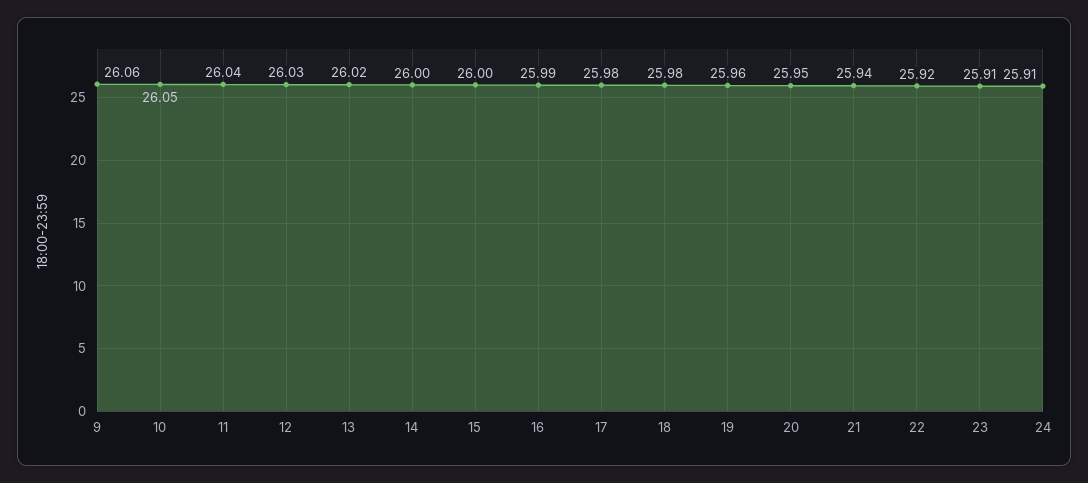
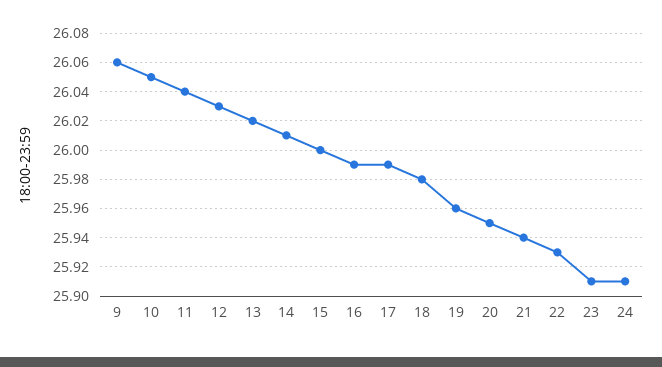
14: 26 -> 26.01
17: 25.98 -> 25.99
22: 25.92 -> 25.93

